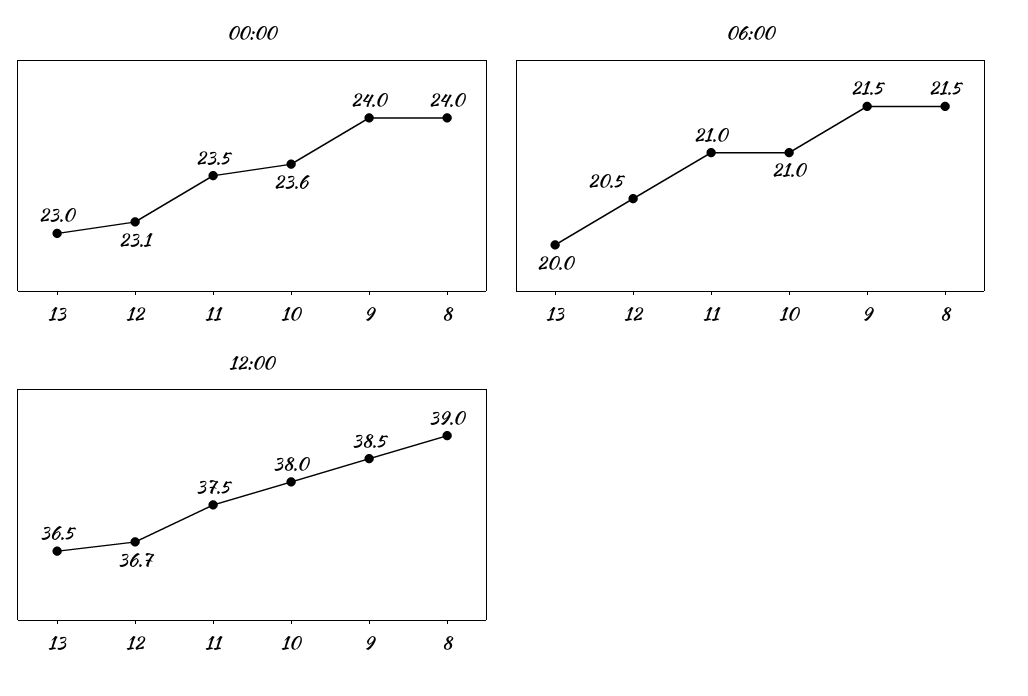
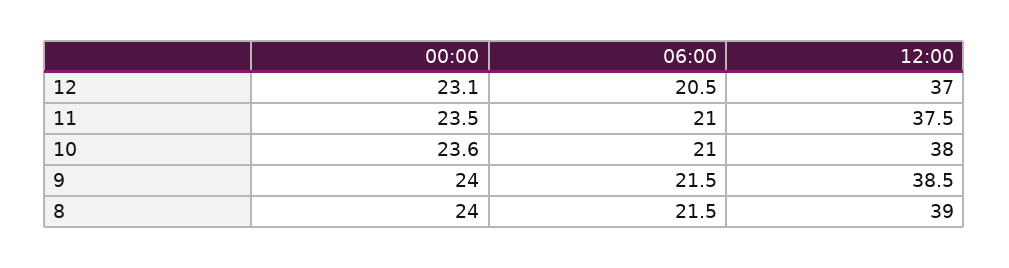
00:00, 13: 23 -> none
06:00, 13: 20 -> none
12:00, 13: 36.5 -> none
12:00, 12: 36.7 -> 37

